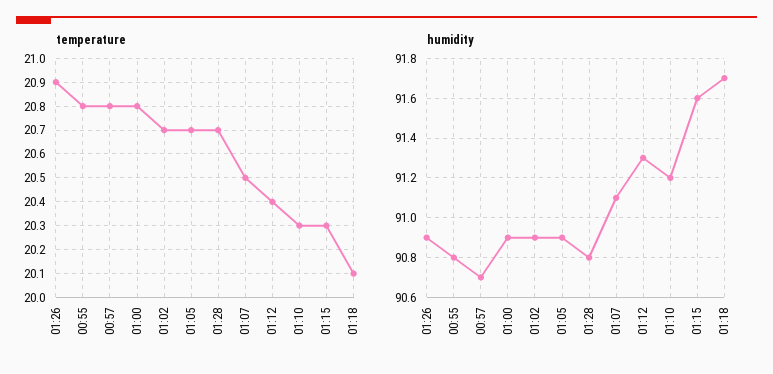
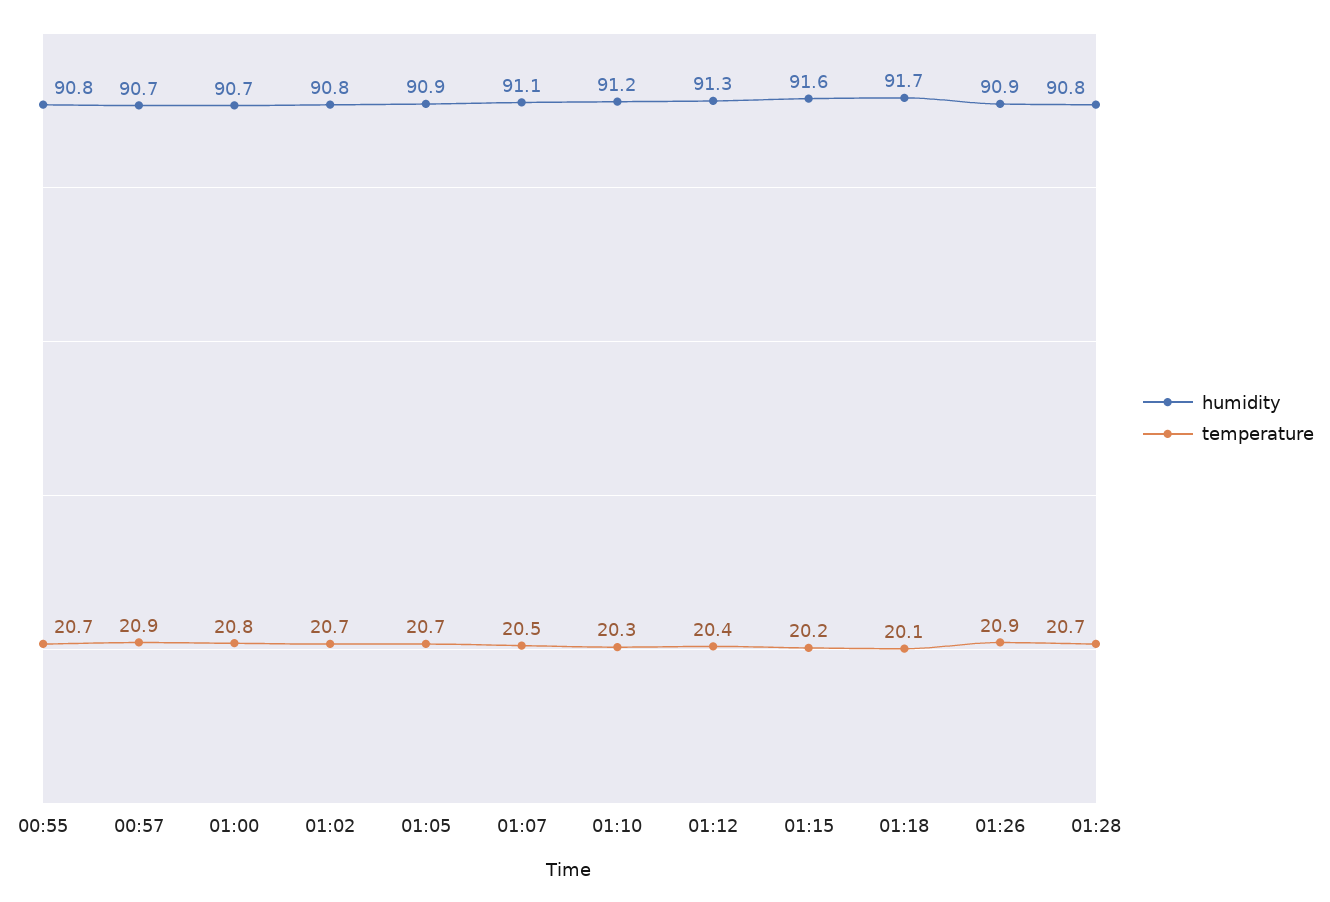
temperature, 00:55: 20.8 -> 20.7
temperature, 00:57: 20.8 -> 20.9
temperature, 01:15: 20.3 -> 20.2
humidity, 01:00: 90.9 -> 90.7
humidity, 01:02: 90.9 -> 90.8

